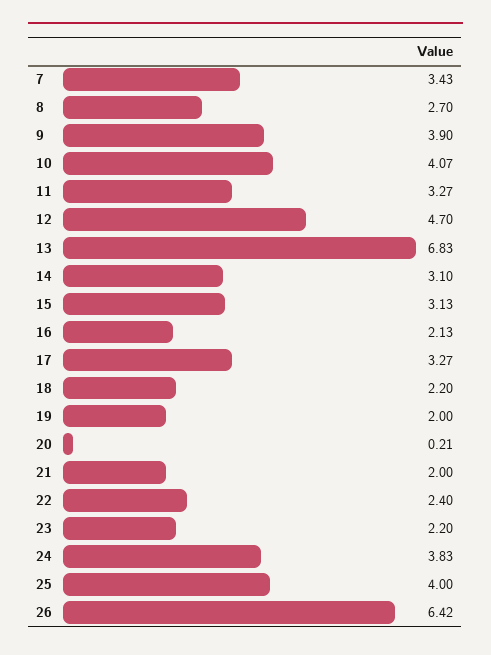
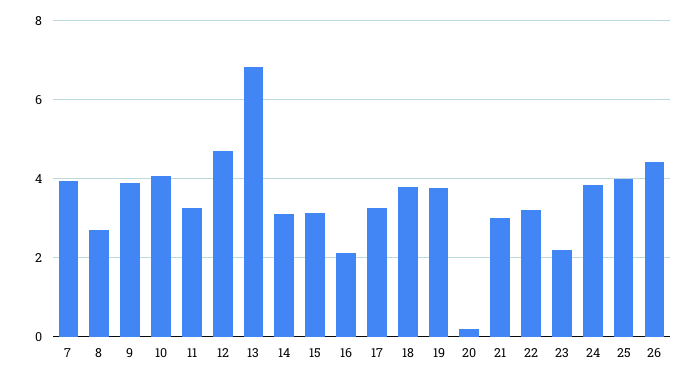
7: 3.43 -> 4
18: 2.2 -> 3.8
19: 2 -> 3.8
21: 2 -> 3
22: 2.4 -> 3.2
26: 6.42 -> 4.4

